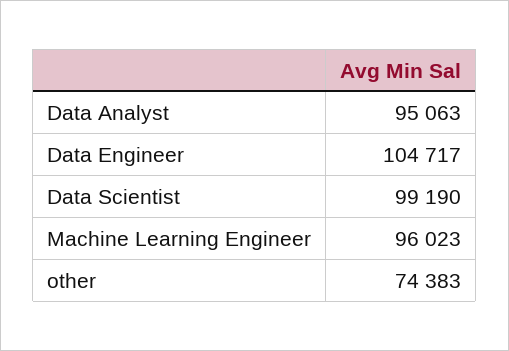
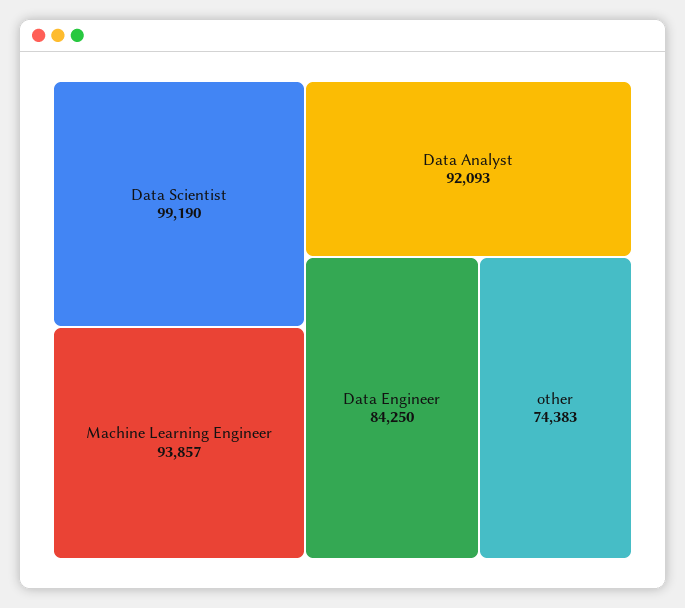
Data Analyst: 95063 -> 92093
Data Engineer: 104717 -> 84250
Machine Learning Engineer: 96023 -> 93857

